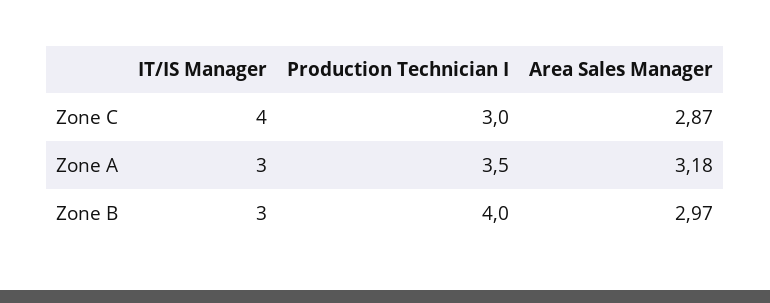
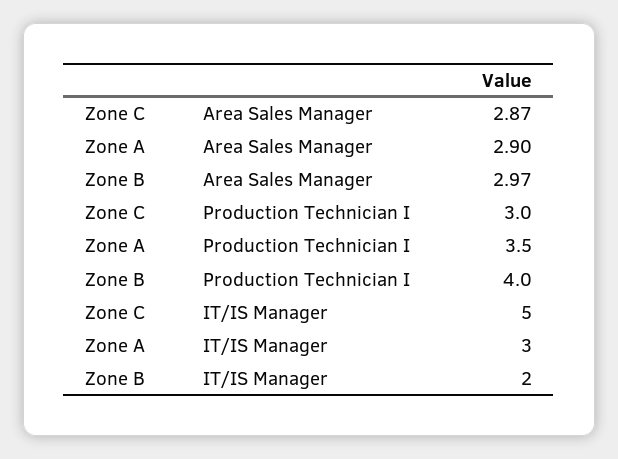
IT/IS Manager, Zone C: 4 -> 5
Area Sales Manager, Zone A: 3.18 -> 2.9
IT/IS Manager, Zone B: 3 -> 2

